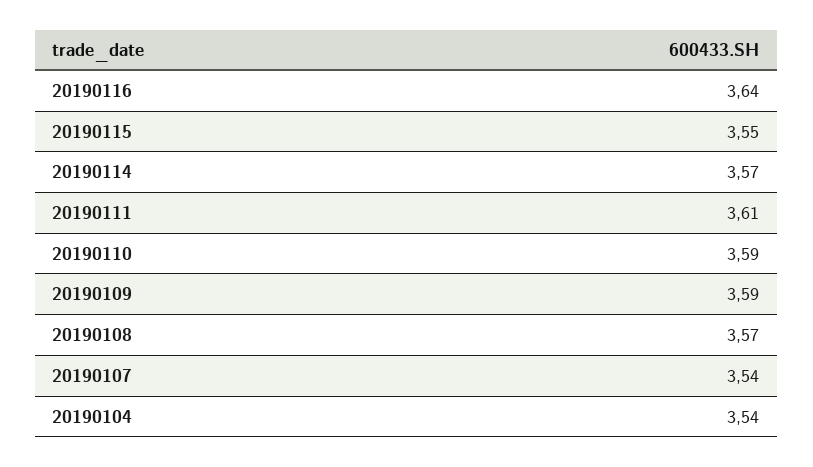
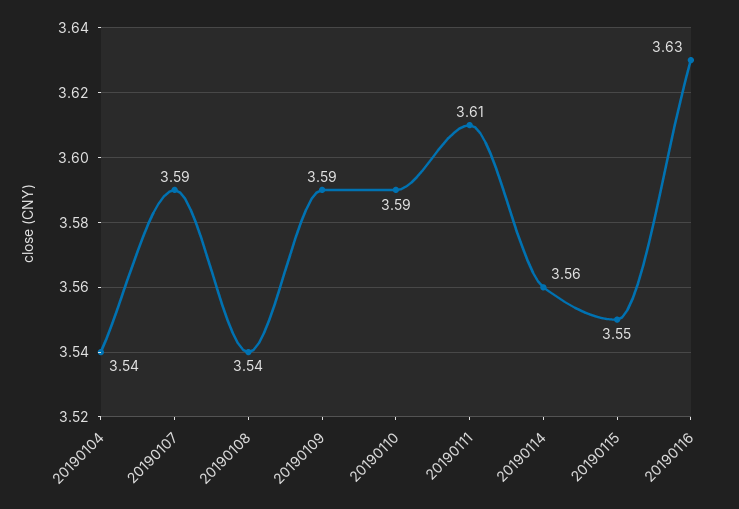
20190116: 3.64 -> 3.63
20190114: 3.57 -> 3.56
20190108: 3.57 -> 3.54
20190107: 3.54 -> 3.59

